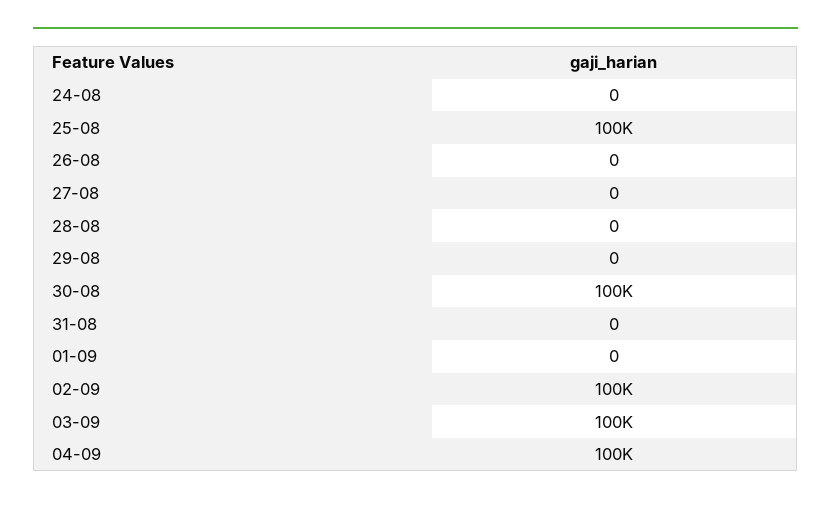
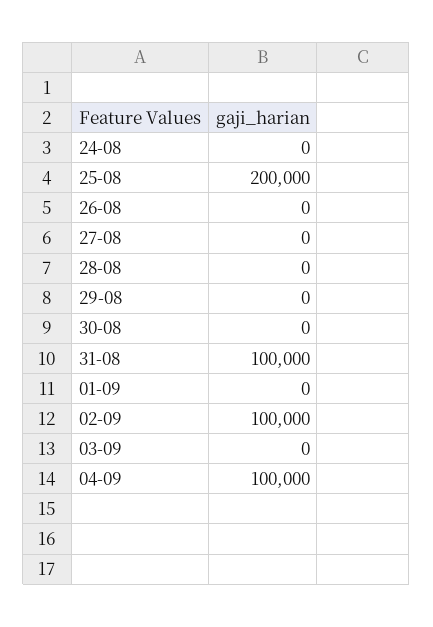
25-08: 100000 -> 200000
30-08: 100000 -> 0
31-08: 0 -> 100000
03-09: 100000 -> 0

